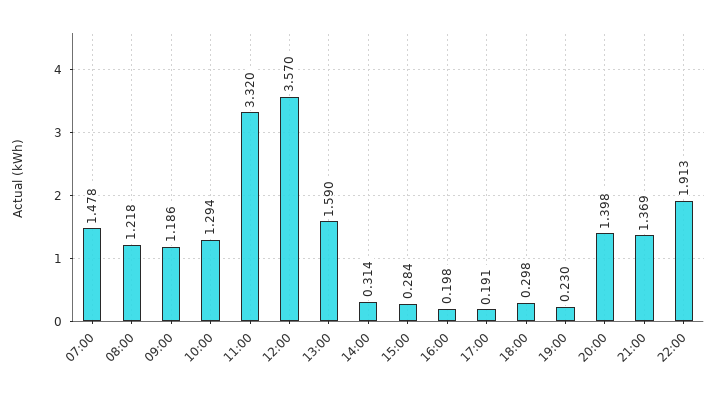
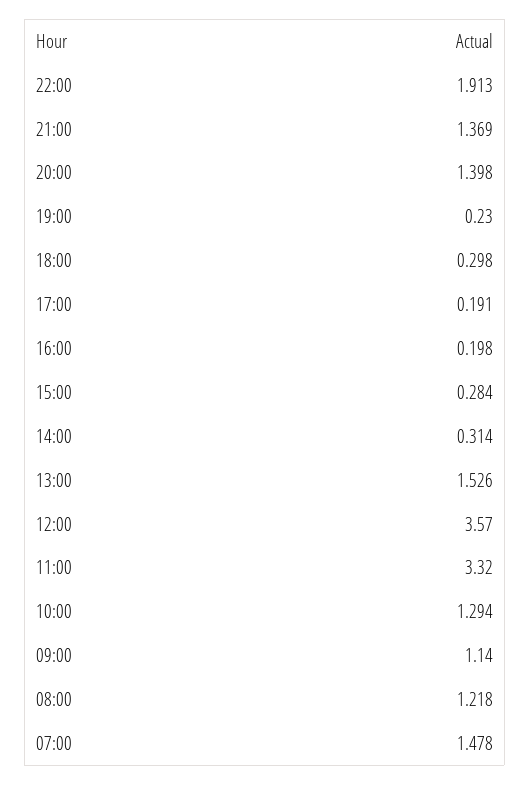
09:00: 1.186 -> 1.14
13:00: 1.59 -> 1.526

